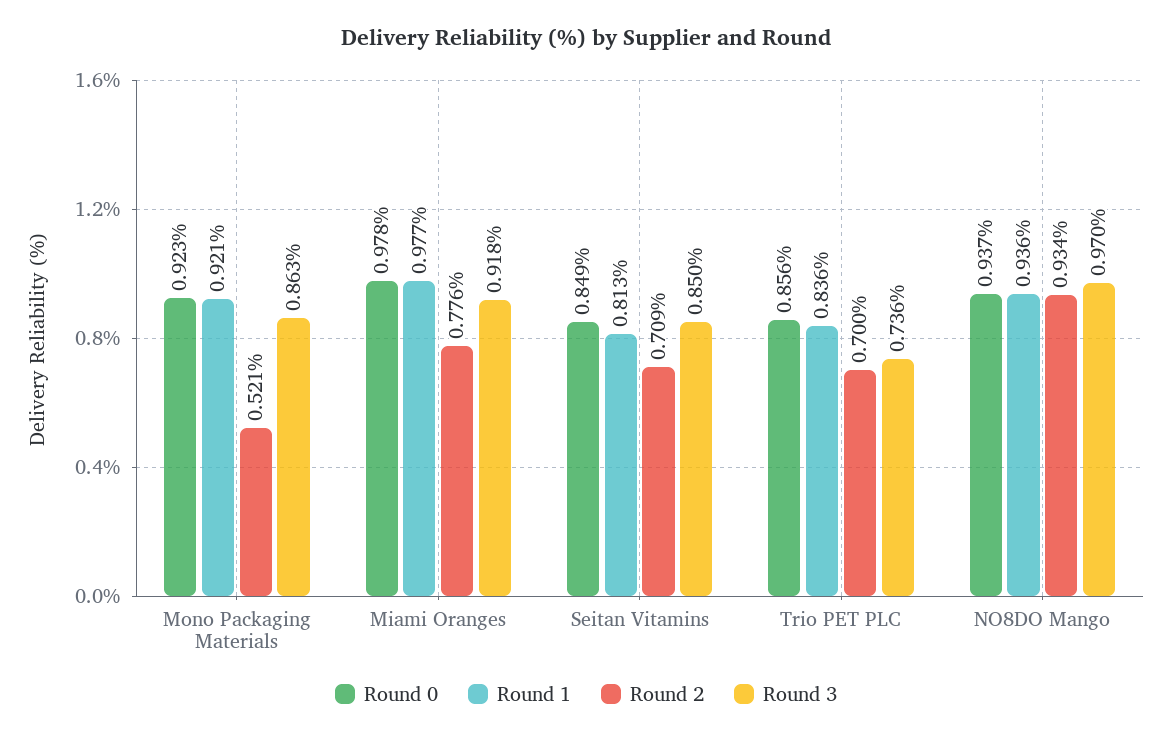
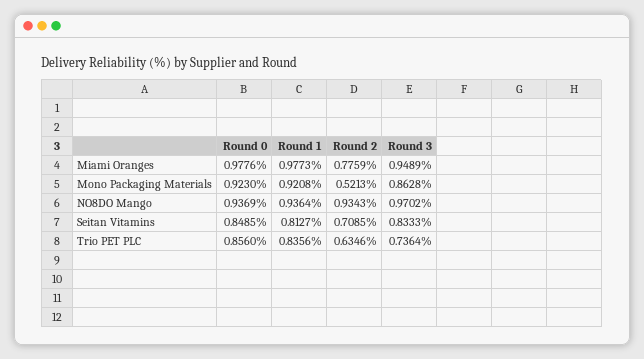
Round 3, Miami Oranges: 0.918 -> 0.9489
Round 3, Seitan Vitamins: 0.85 -> 0.8333
Round 2, Trio PET PLC: 0.7 -> 0.6346

